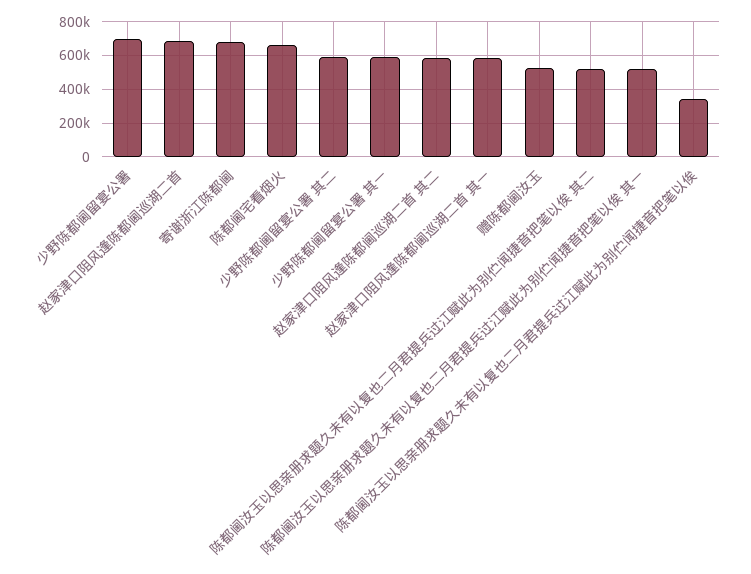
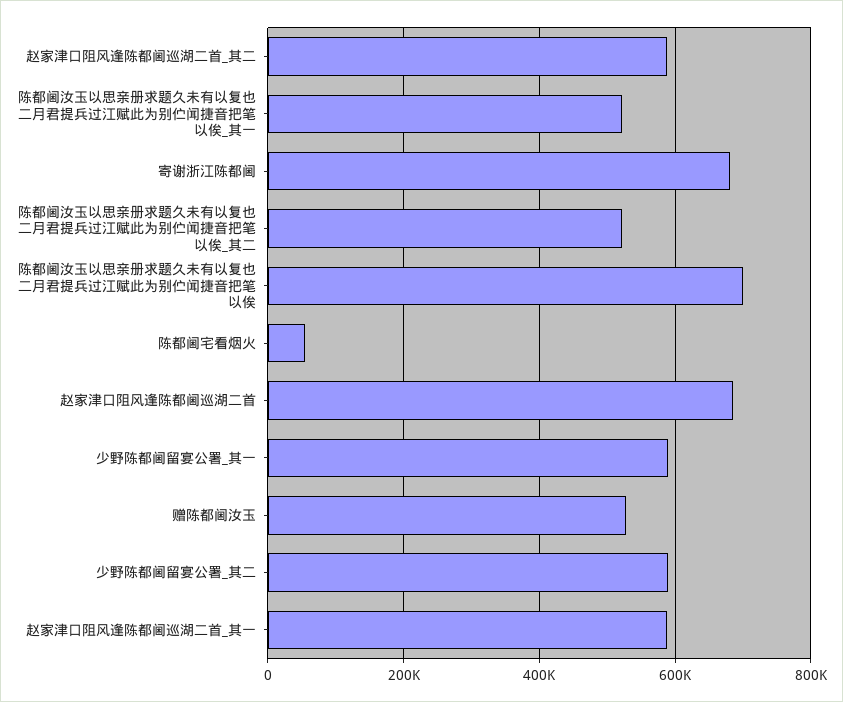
少野陈都阃留宴公署: 700000 -> none
陈都阃宅看烟火: 650000 -> 60000
陈都阃汝玉以思亲册求题久未有以复也二月君提兵过江赋此为别伫闻捷音把笔以俟: 350000 -> 700000

